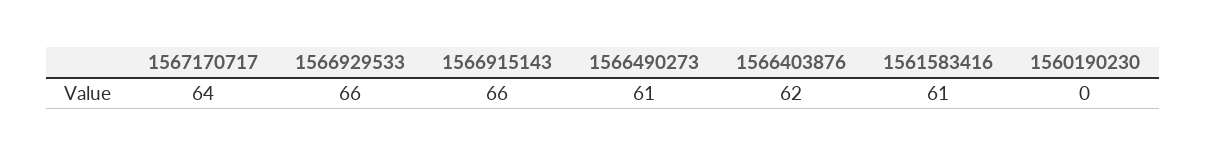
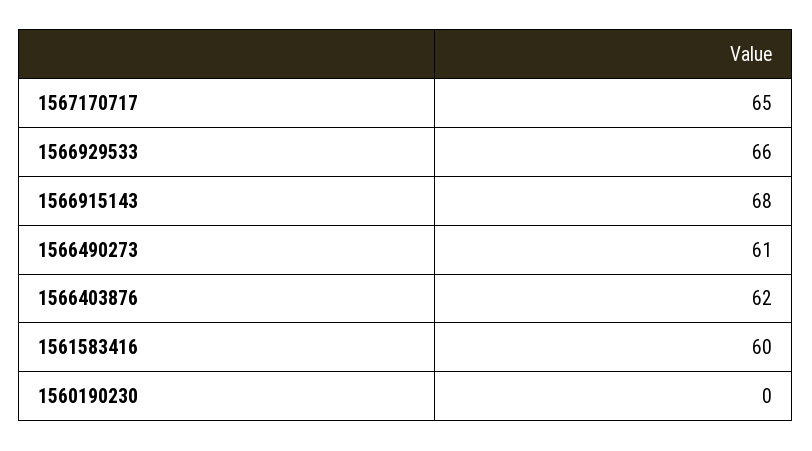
1567170717: 64 -> 65
1566915143: 66 -> 68
1561583416: 61 -> 60

